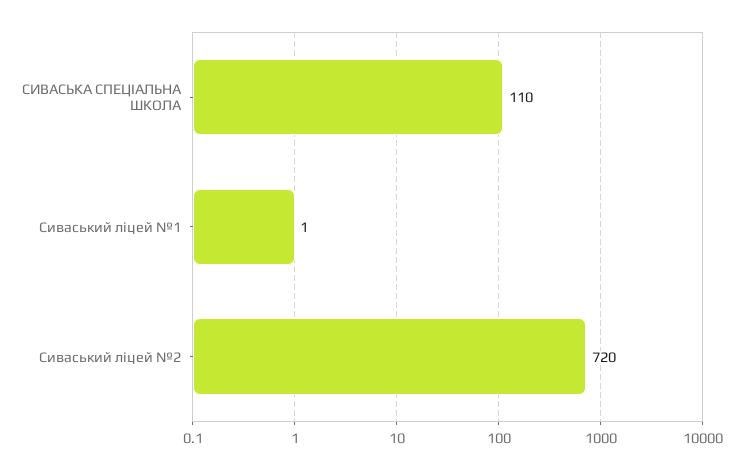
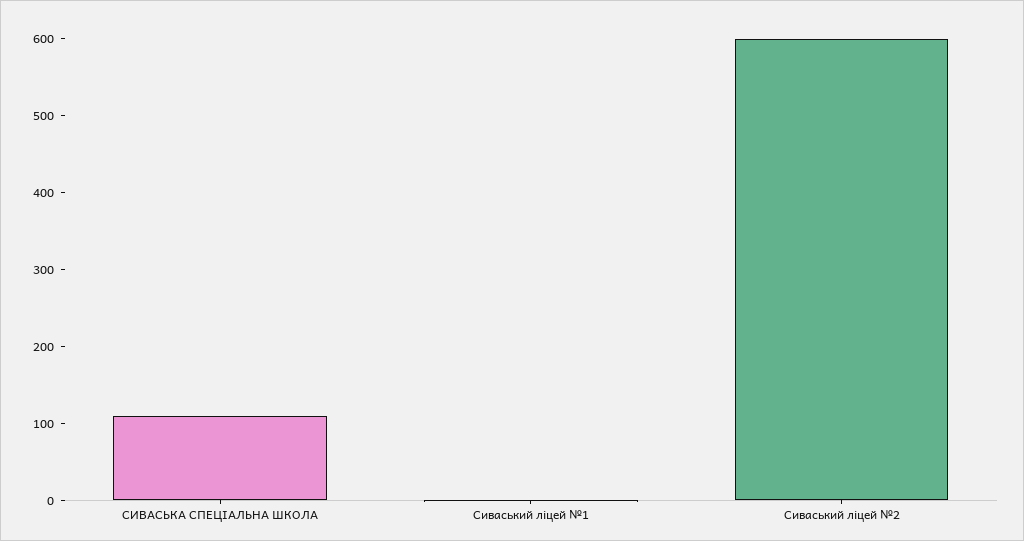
Сиваський ліцей №2: 720 -> 600

